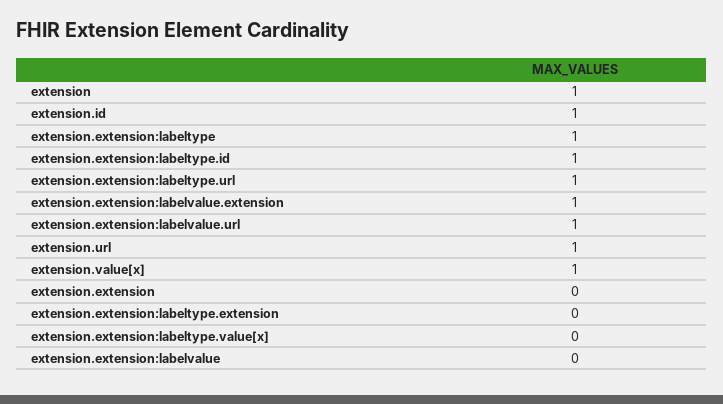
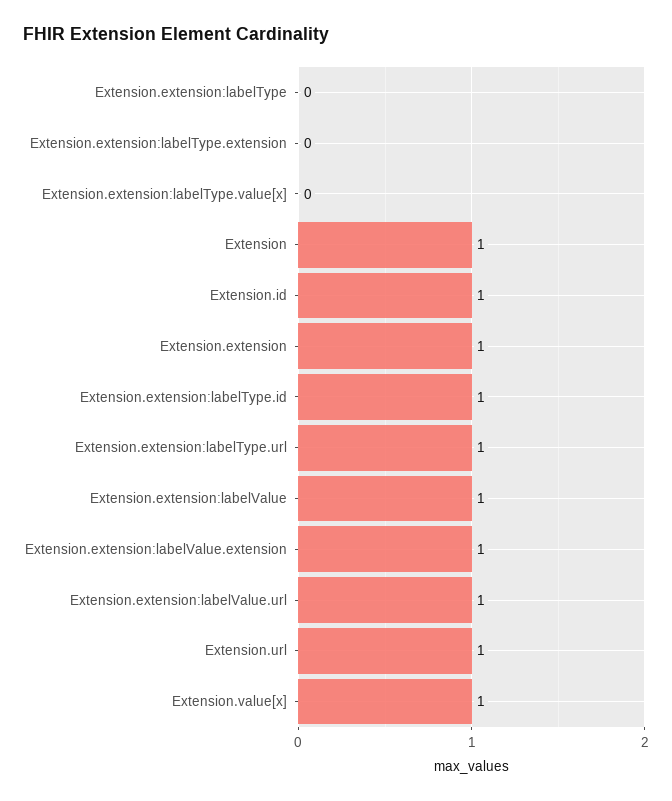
extension.extension:labeltype: 1 -> 0
extension.extension: 0 -> 1
extension.extension:labelvalue: 0 -> 1

